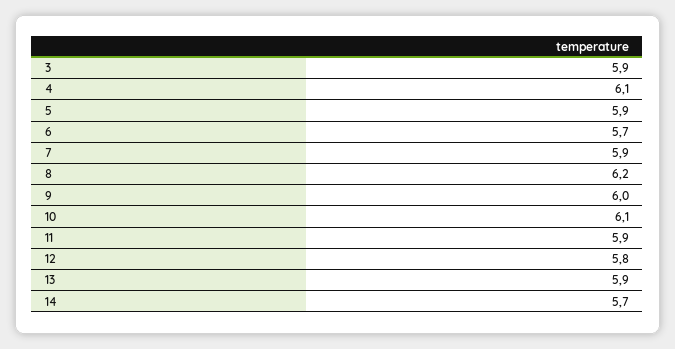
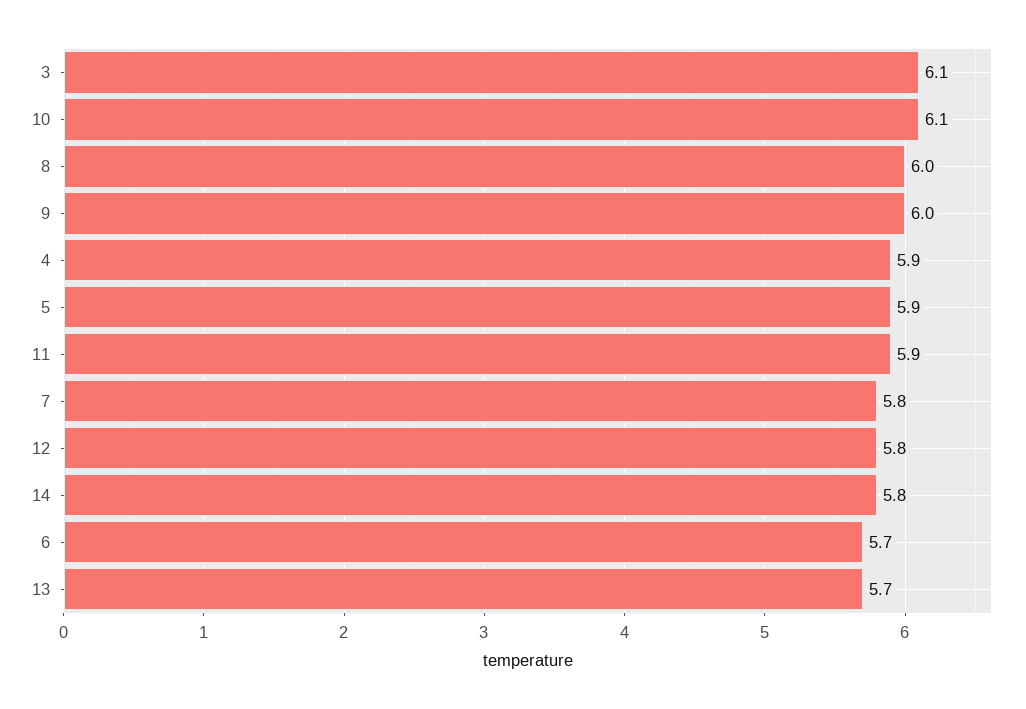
3: 5.9 -> 6.1
4: 6.1 -> 5.9
7: 5.9 -> 5.8
8: 6.2 -> 6
13: 5.9 -> 5.7
14: 5.7 -> 5.8

